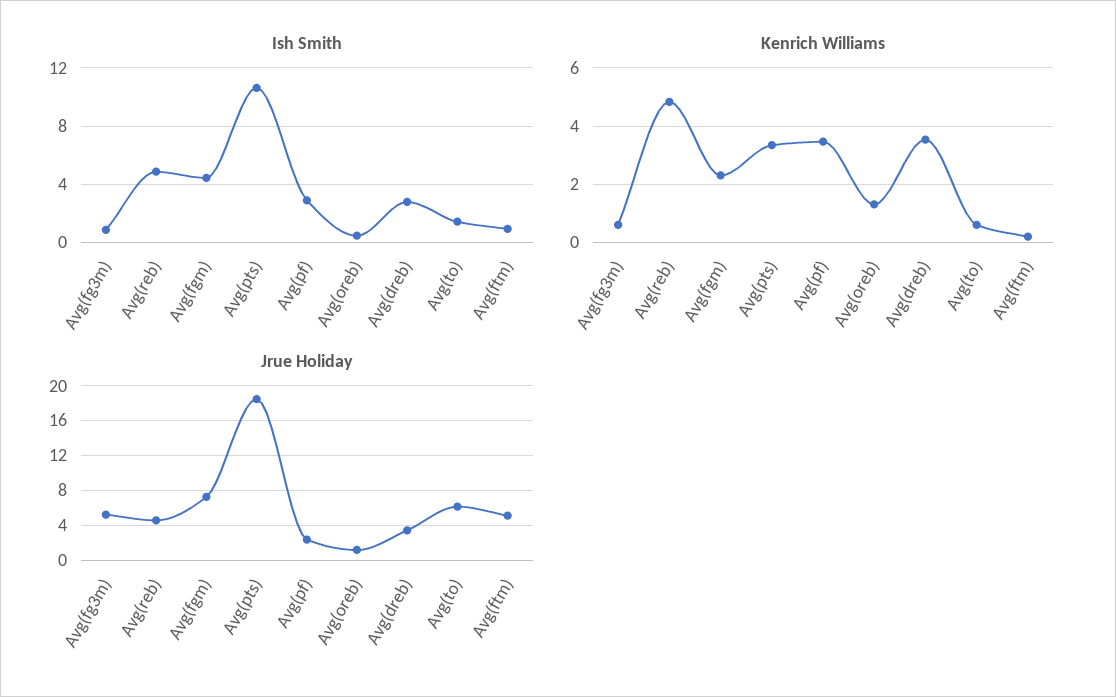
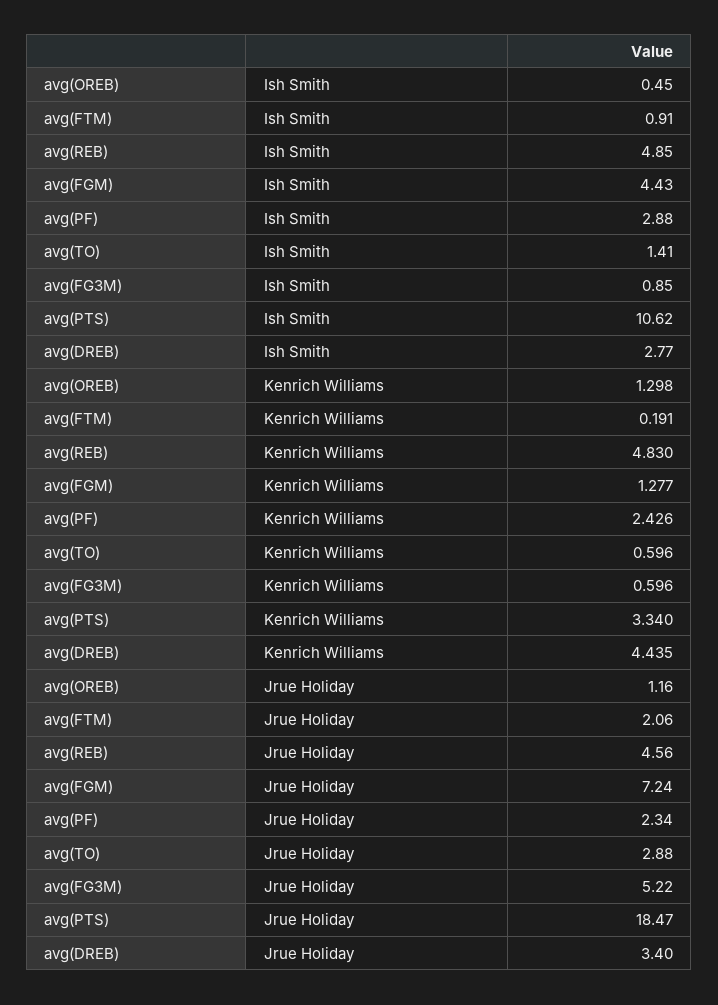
Kenrich Williams, Avg(fgm): 2.25 -> 1.277
Kenrich Williams, Avg(pf): 3.5 -> 2.426
Kenrich Williams, Avg(dreb): 3.5 -> 4.435
Jrue Holiday, Avg(to): 6 -> 2.88
Jrue Holiday, Avg(ftm): 5 -> 2.06

